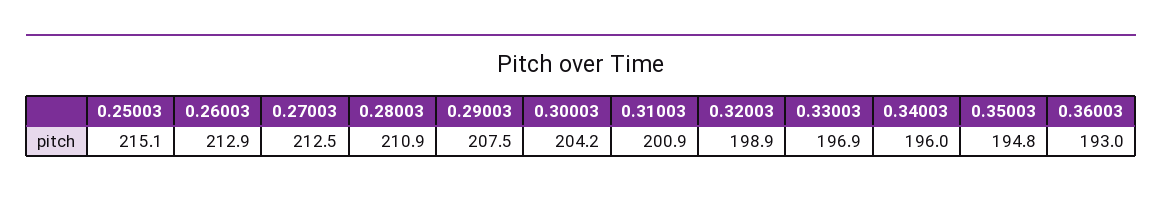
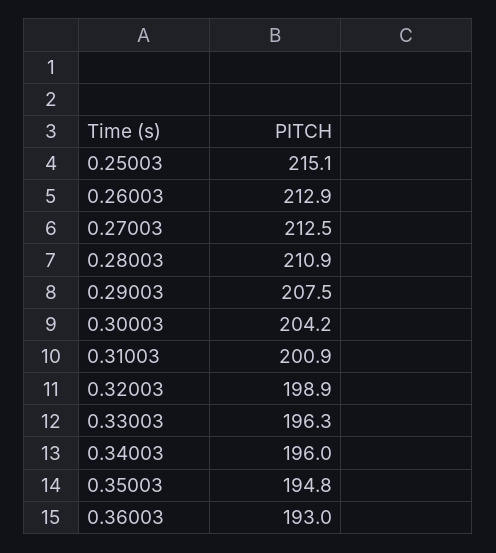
0.33003: 196.9 -> 196.3

